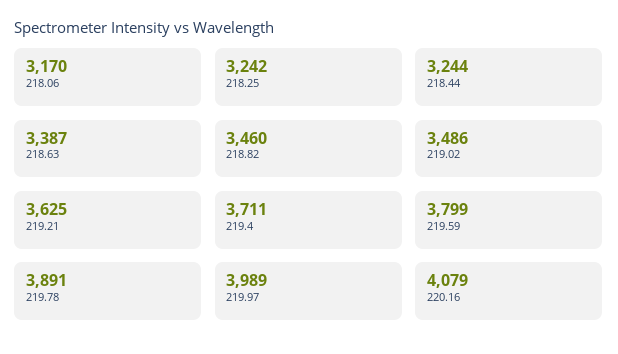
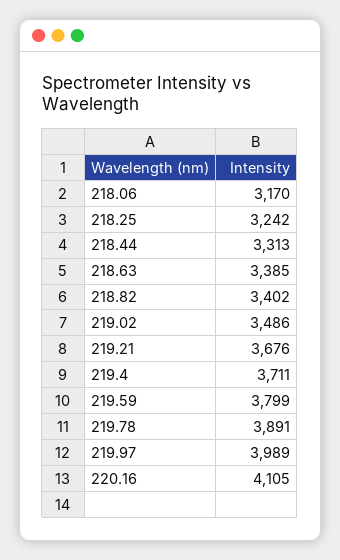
218.44: 3244 -> 3313
218.63: 3387 -> 3385
218.82: 3460 -> 3402
219.21: 3625 -> 3676
220.16: 4079 -> 4105

